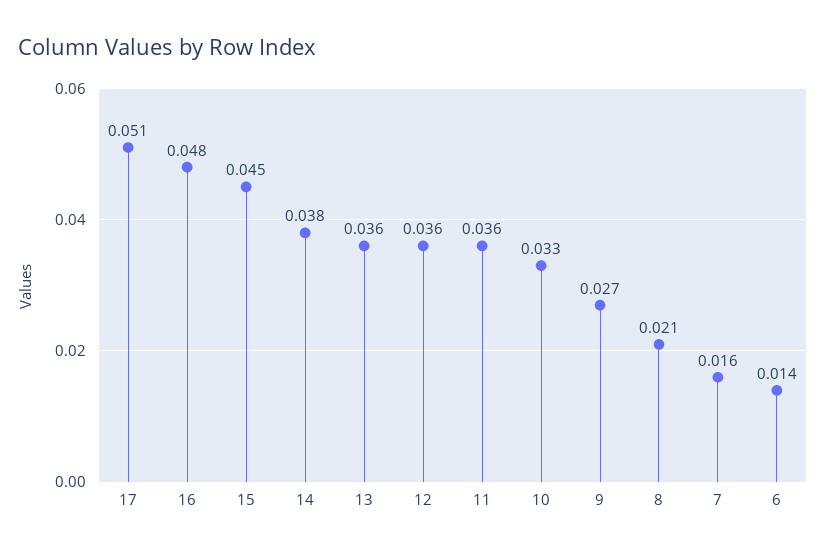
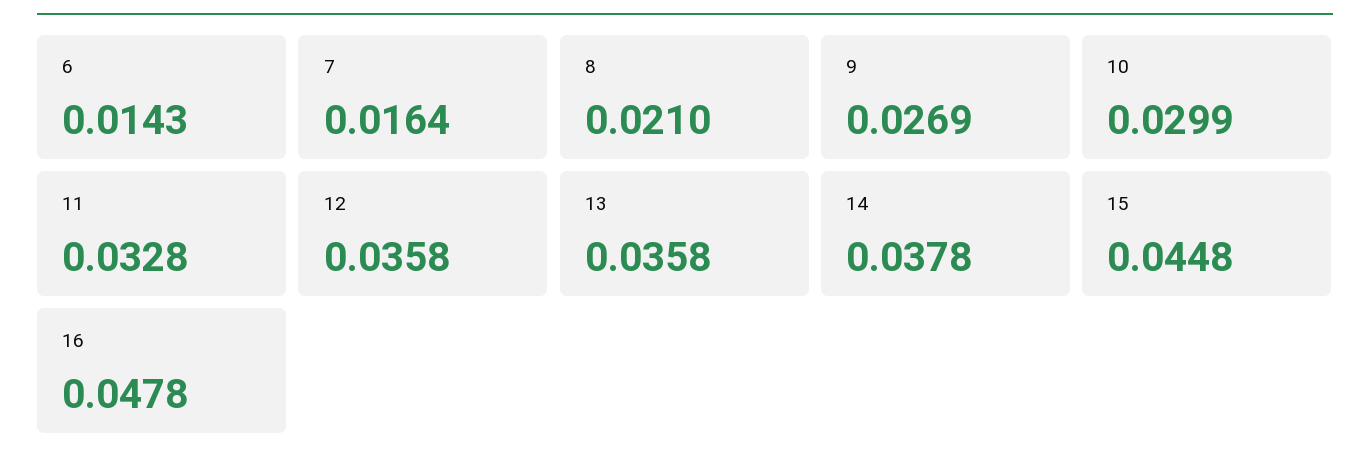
17: 0.051 -> none
11: 0.036 -> 0.0328
10: 0.033 -> 0.0299

